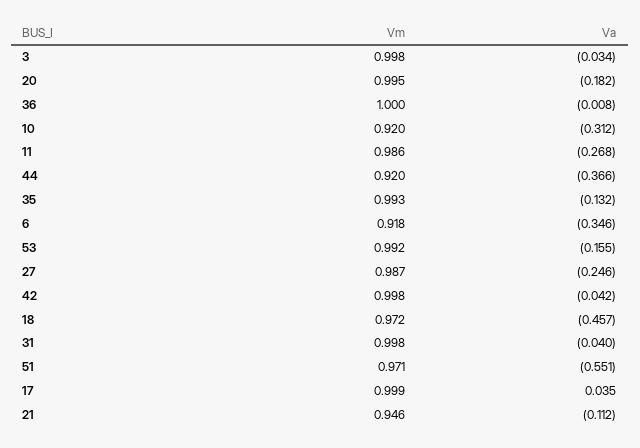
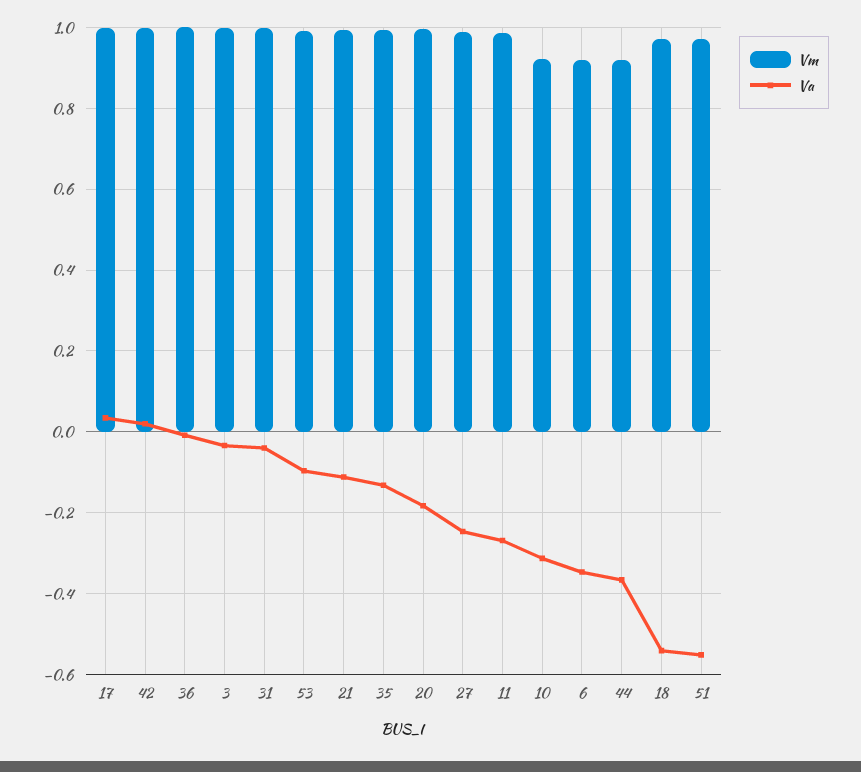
Va, 53: -0.155 -> -0.1
Va, 42: -0.042 -> 0.02
Va, 18: -0.457 -> -0.54
Vm, 21: 0.946 -> 1

